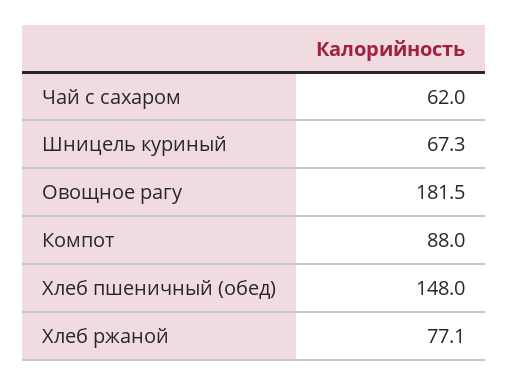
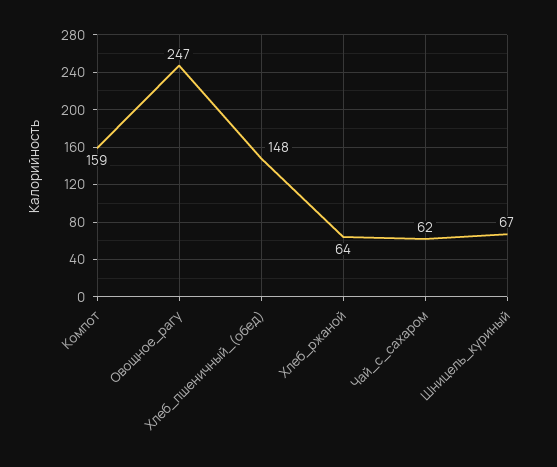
Овощное рагу: 181.5 -> 247
Компот: 88 -> 159
Хлеб ржаной: 77.1 -> 64

